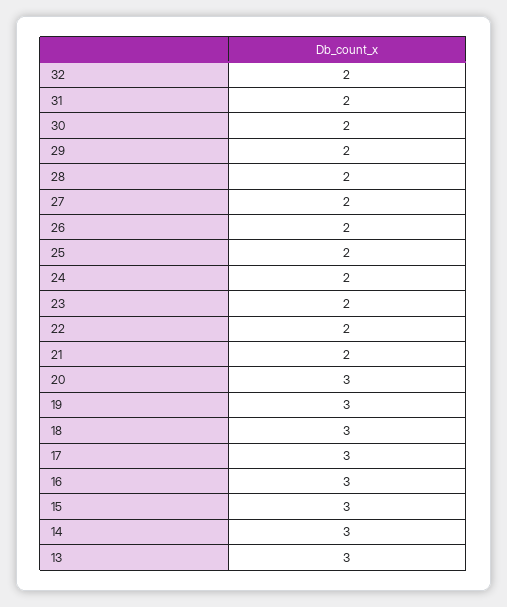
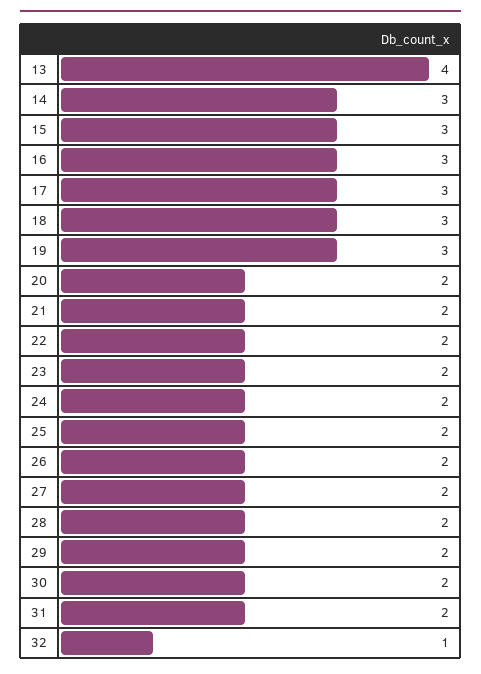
32: 2 -> 1
20: 3 -> 2
13: 3 -> 4

